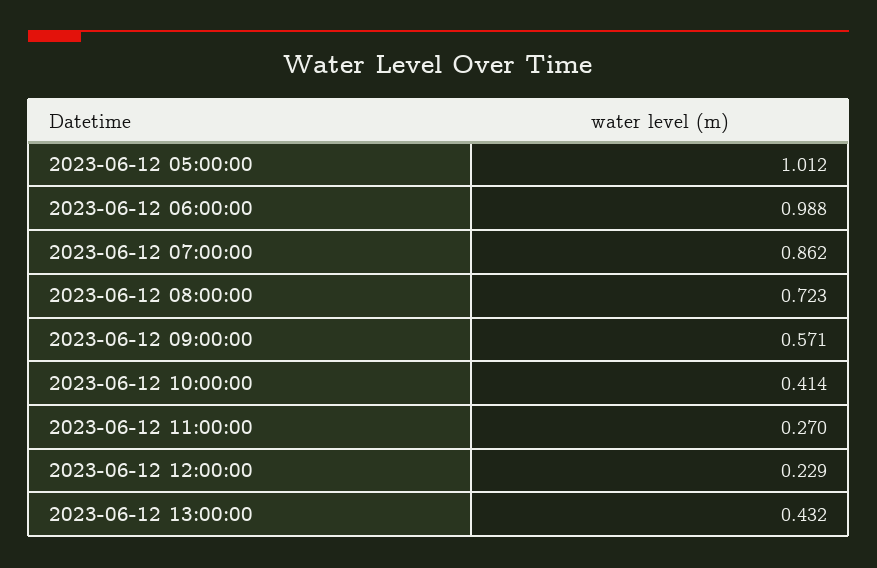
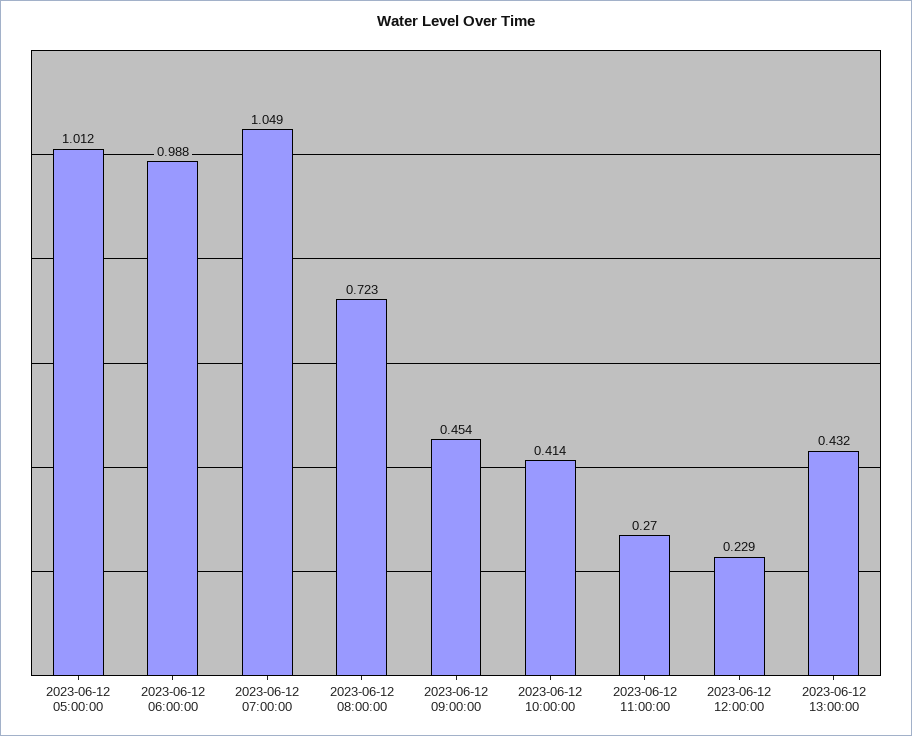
2023-06-12 07:00:00: 0.862 -> 1.049
2023-06-12 09:00:00: 0.571 -> 0.454

